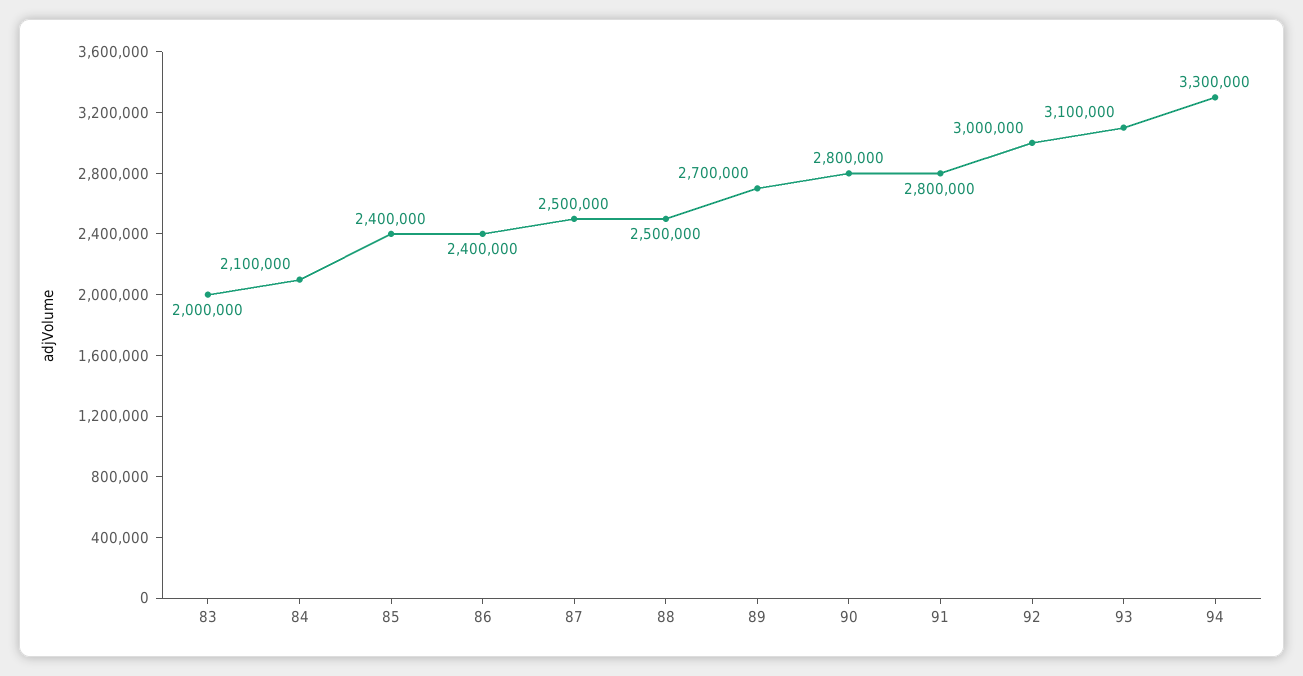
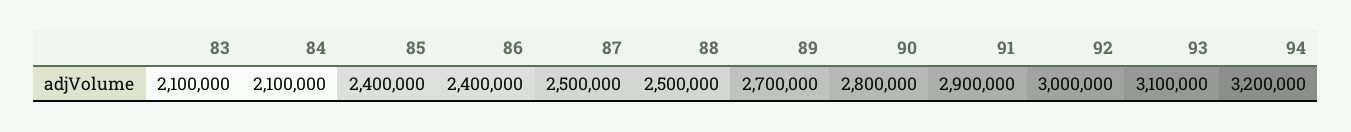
83: 2000000 -> 2100000
91: 2800000 -> 2900000
94: 3300000 -> 3200000

